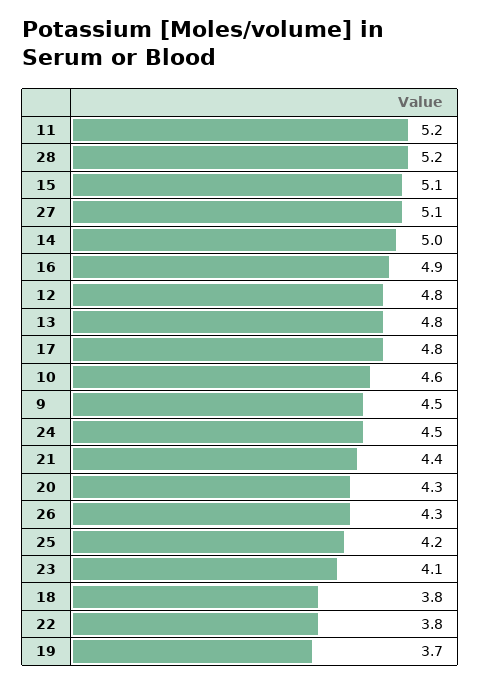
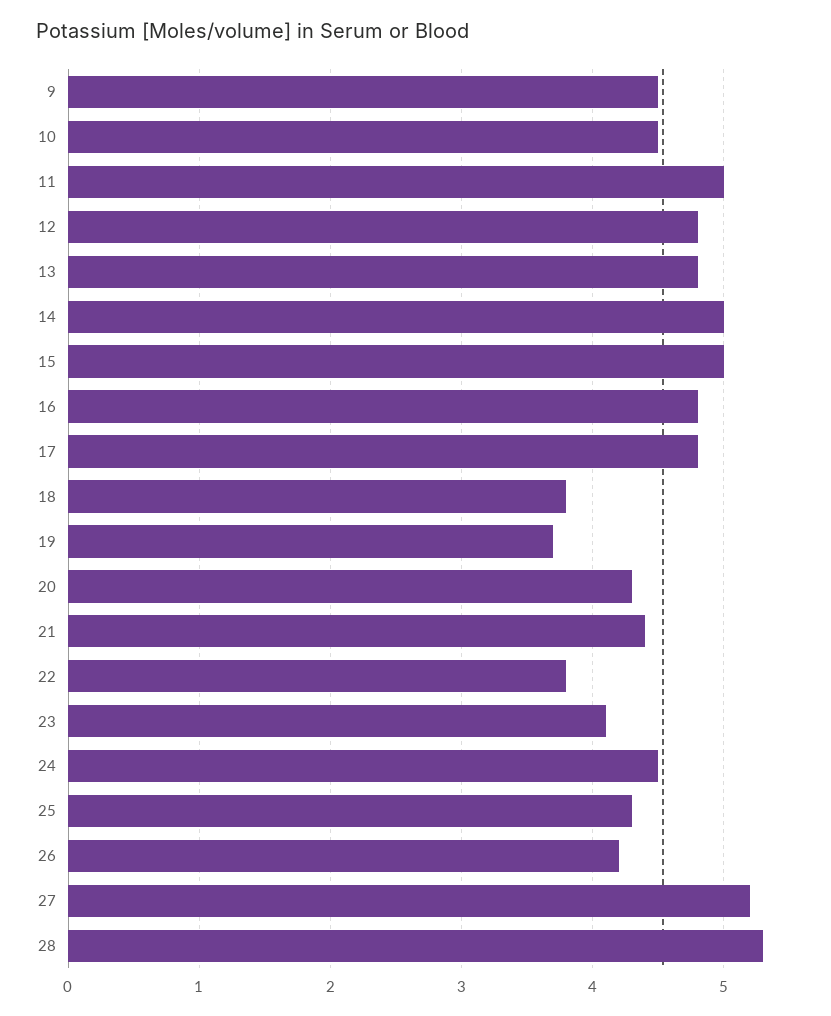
11: 5.2 -> 5
28: 5.2 -> 5.3
15: 5.1 -> 5
27: 5.1 -> 5.2
16: 4.9 -> 4.8
10: 4.6 -> 4.5
26: 4.3 -> 4.2
25: 4.2 -> 4.3

